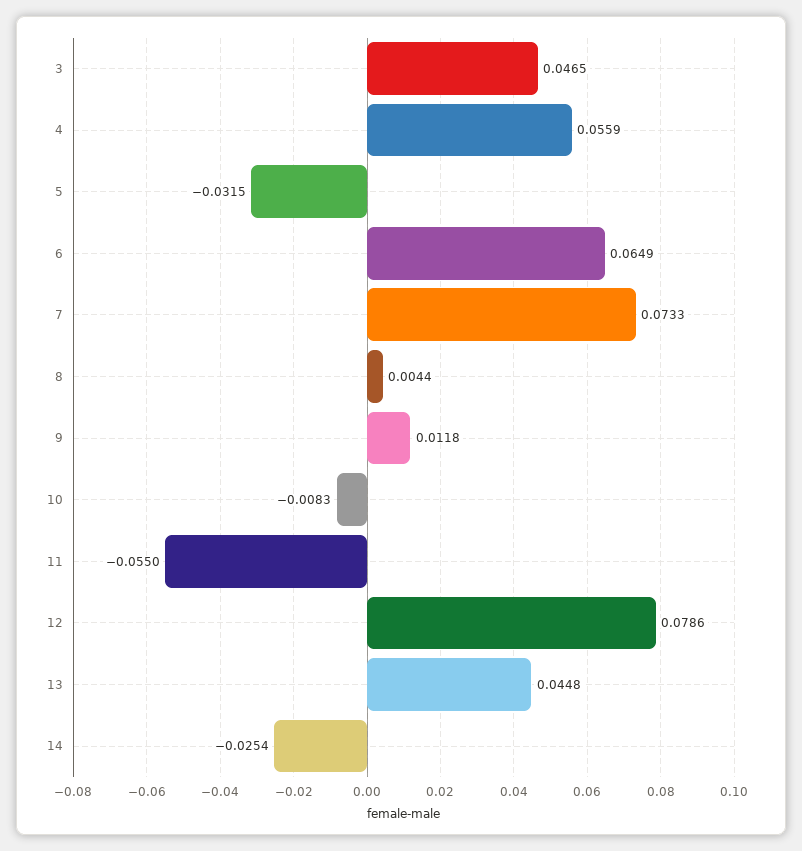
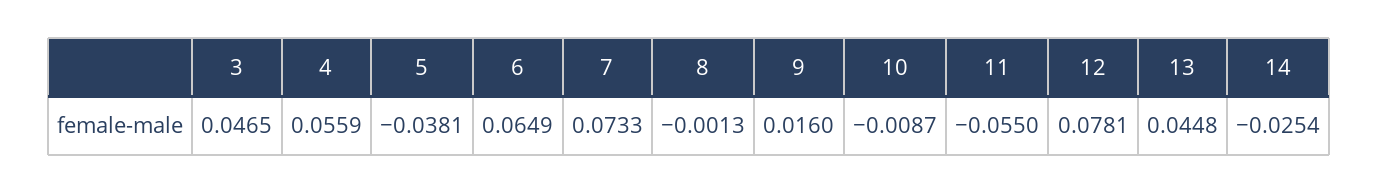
5: -0.0315 -> -0.0381
8: 0.0044 -> -0.0013
9: 0.0118 -> 0.016
10: -0.0083 -> -0.0087
12: 0.0786 -> 0.0781

